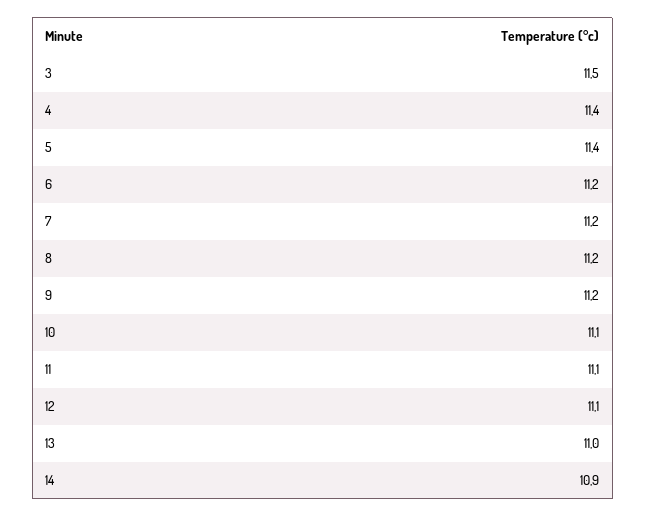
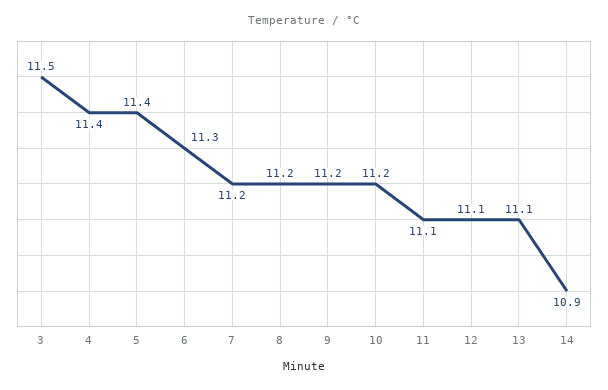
6: 11.2 -> 11.3
10: 11.1 -> 11.2
13: 11 -> 11.1

